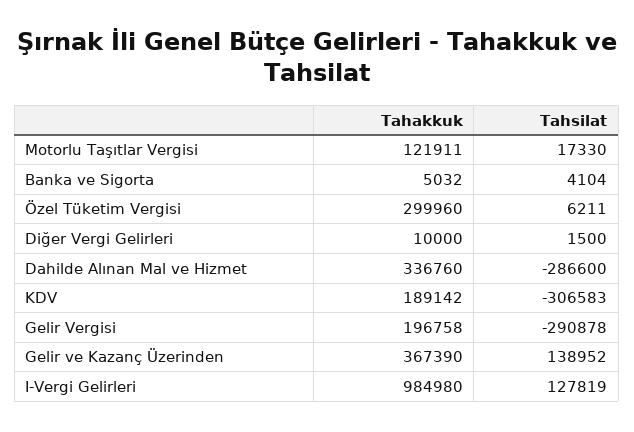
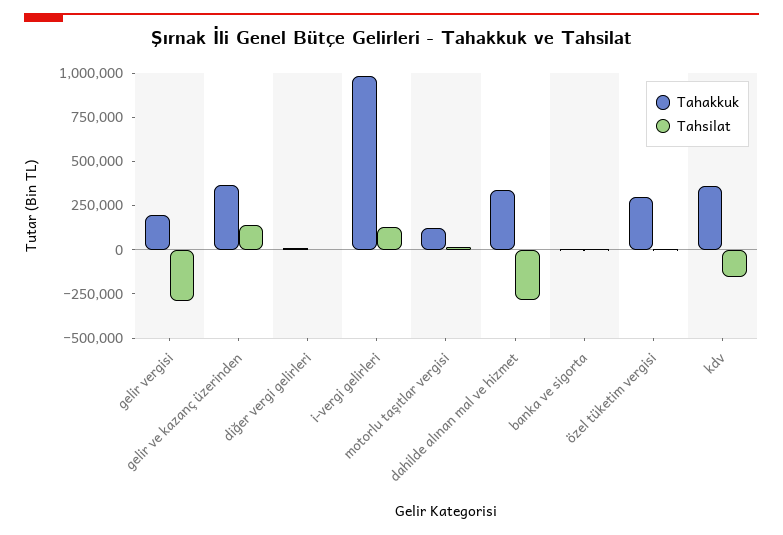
Tahakkuk, KDV: 189142 -> 350000
Tahsilat, KDV: -306583 -> -150000

